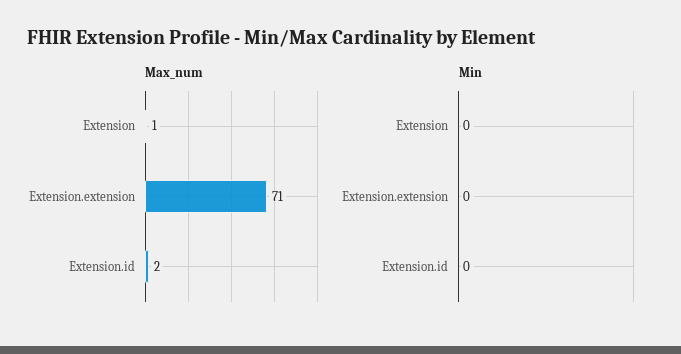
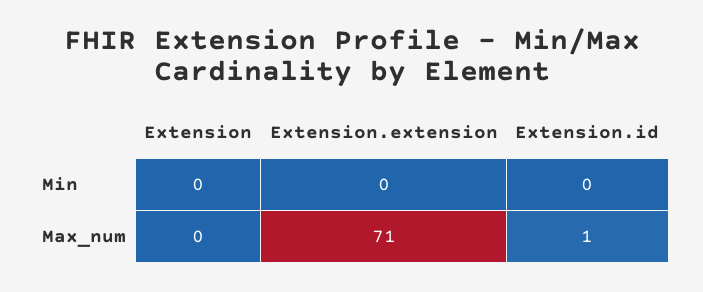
Max_num, Extension: 1 -> 0
Max_num, Extension.id: 2 -> 1

